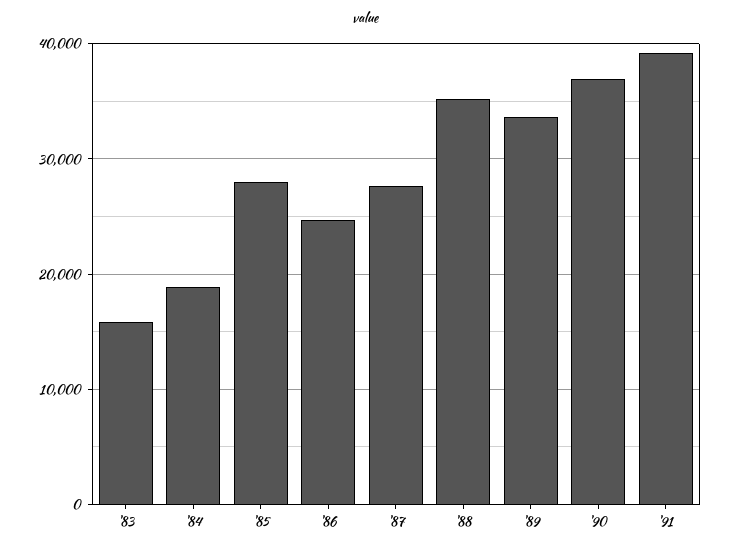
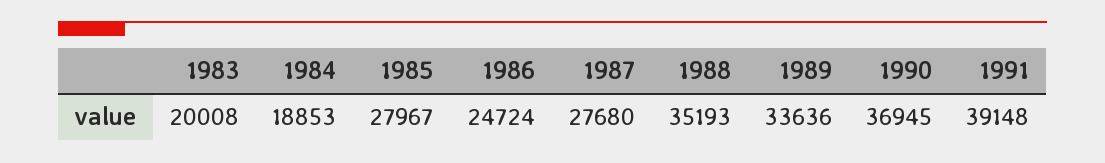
'83: 16000 -> 20008

